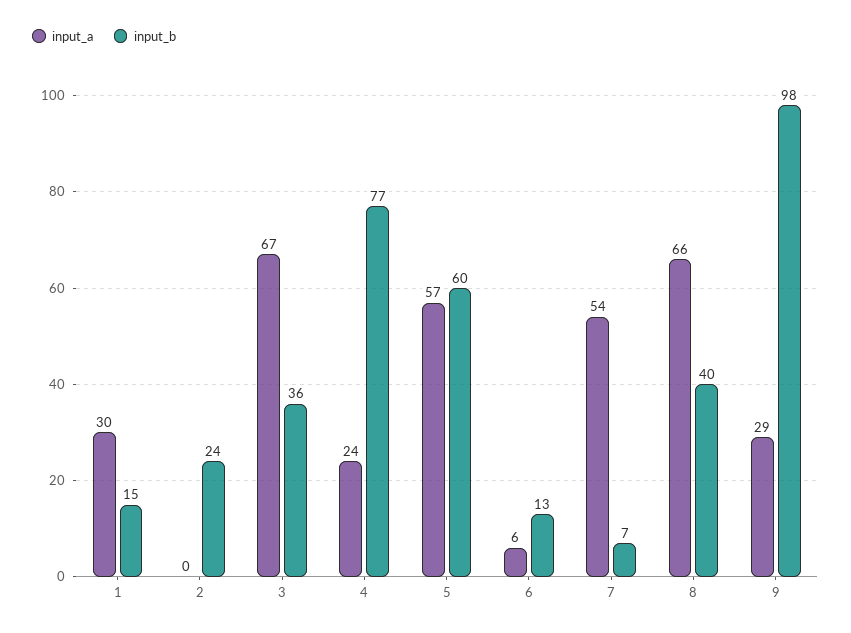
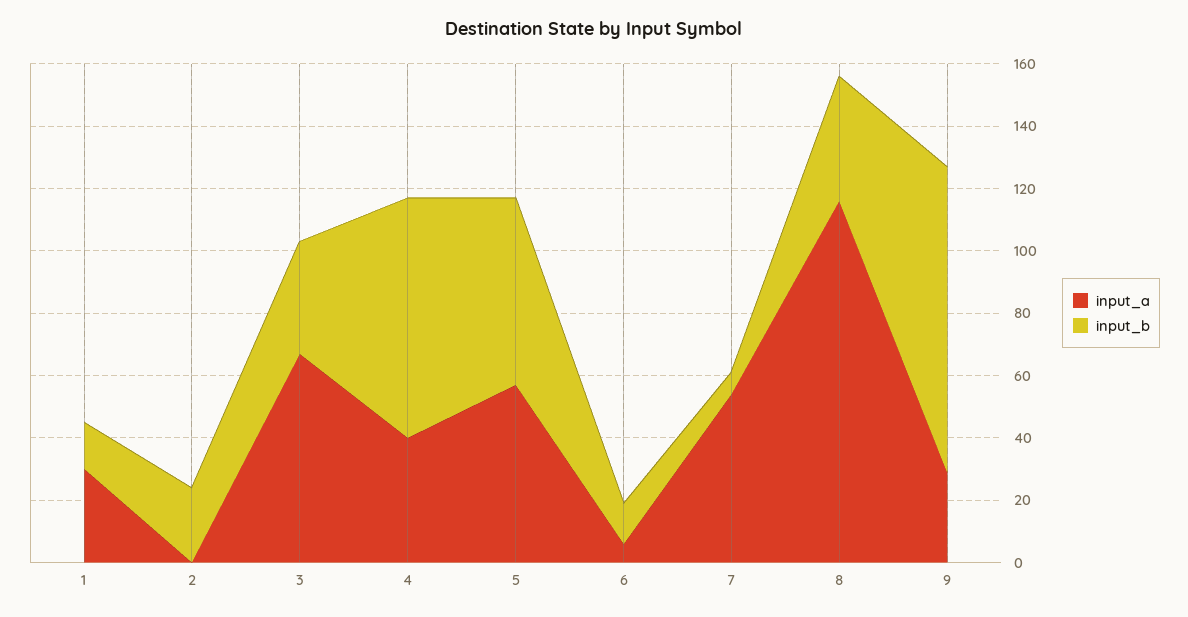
input_a, 4: 24 -> 40
input_a, 8: 66 -> 115

